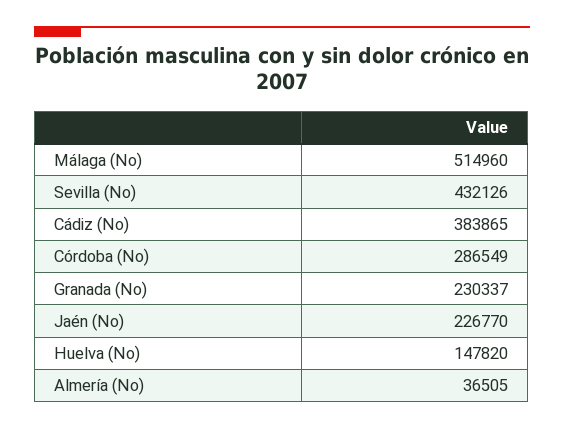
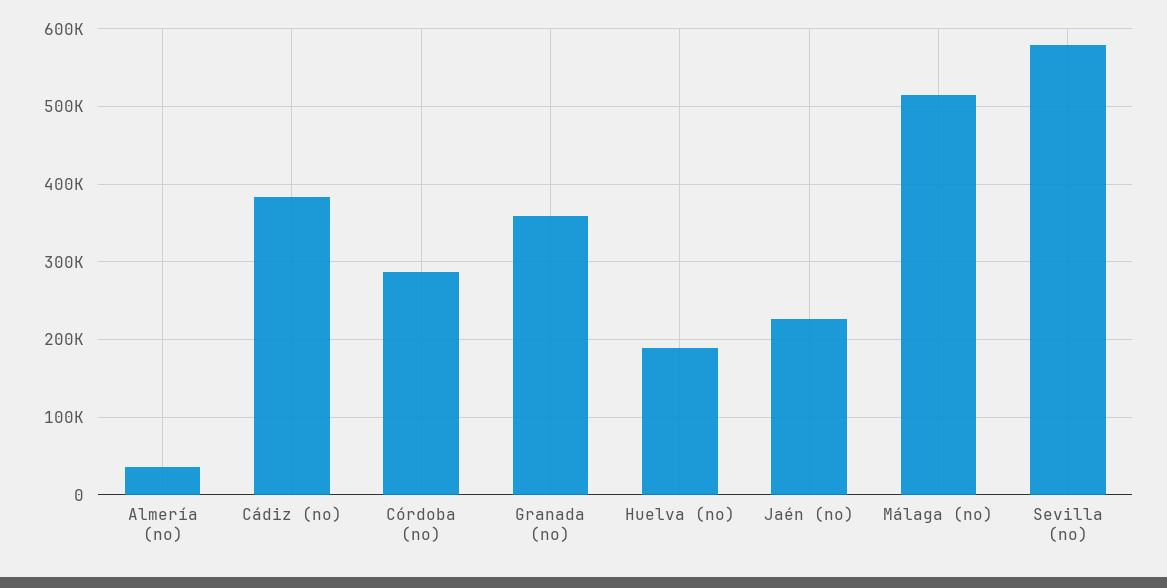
Sevilla (No): 432126 -> 580000
Granada (No): 230337 -> 360000
Huelva (No): 147820 -> 190000

